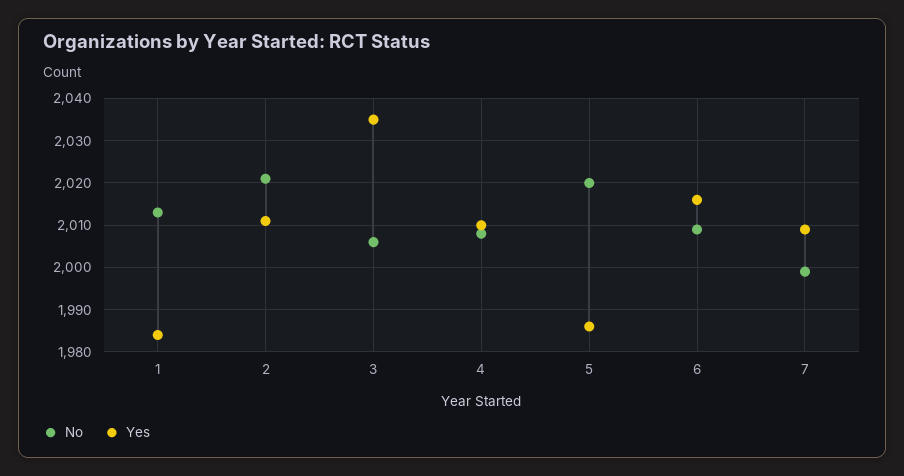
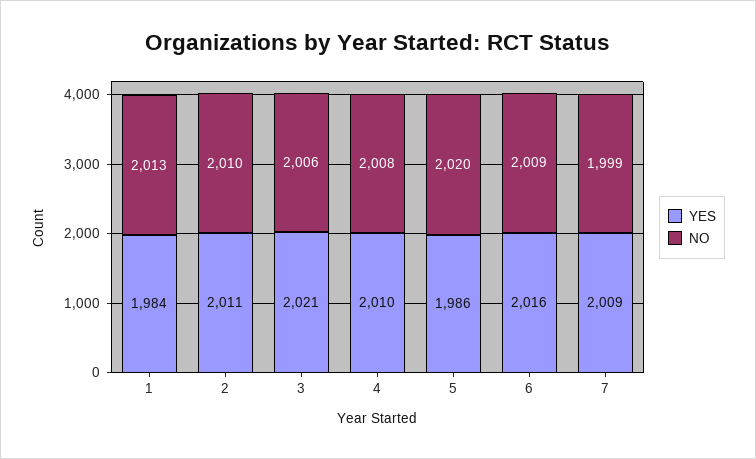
No, 2: 2020 -> 2010
Yes, 3: 2035 -> 2021

